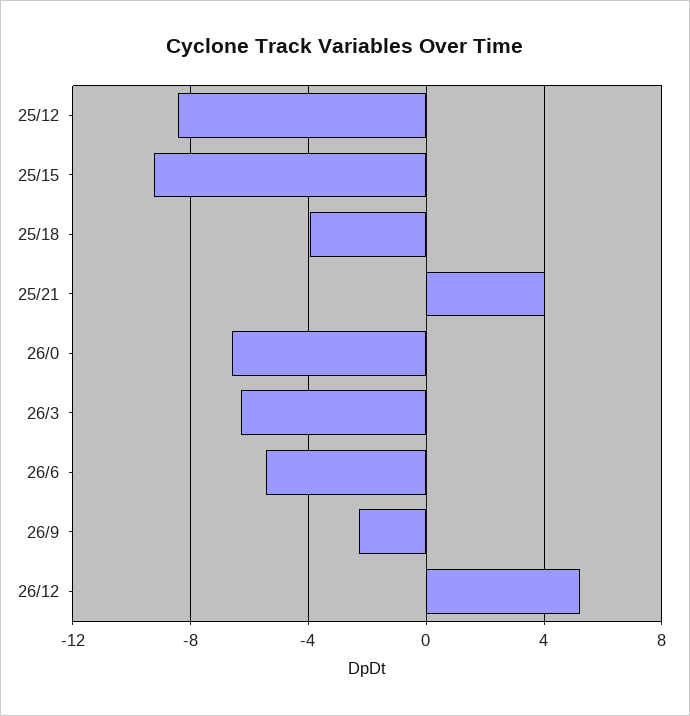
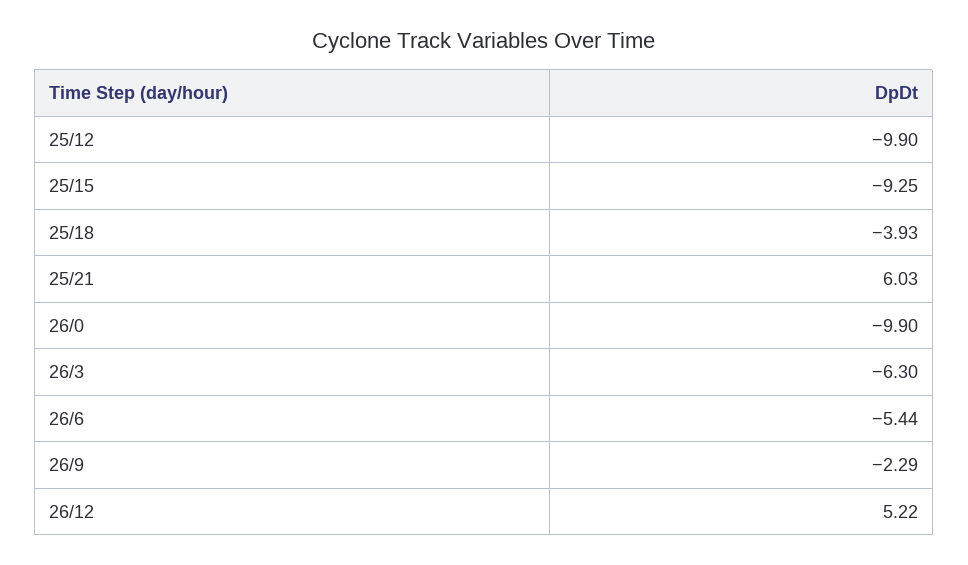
25/12: -8.5 -> -9.9
25/21: 4 -> 6.03
26/0: -6.5 -> -9.9

